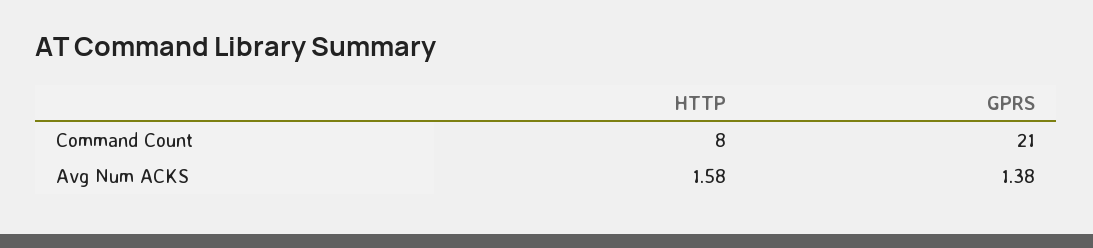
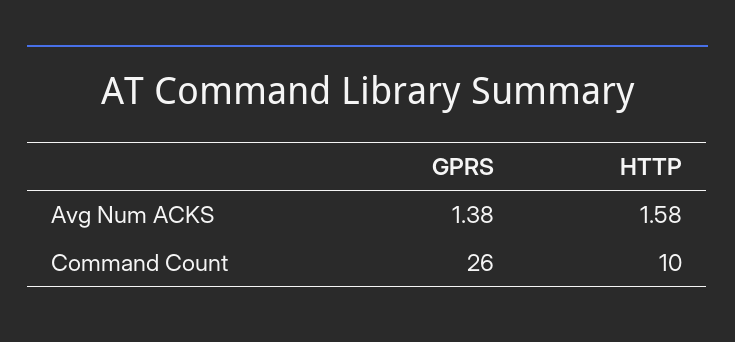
HTTP, Command Count: 8 -> 10
GPRS, Command Count: 21 -> 26

